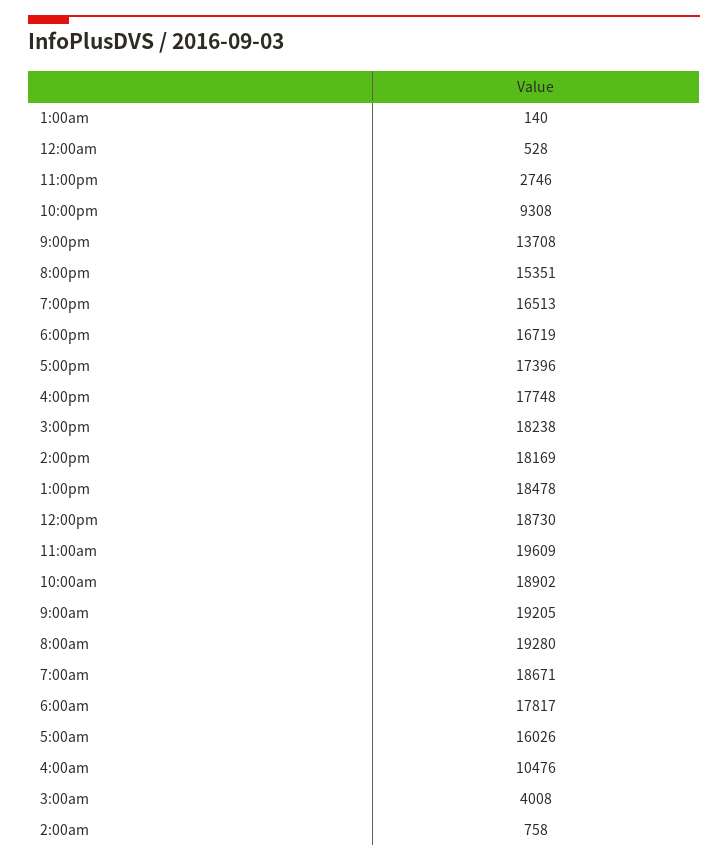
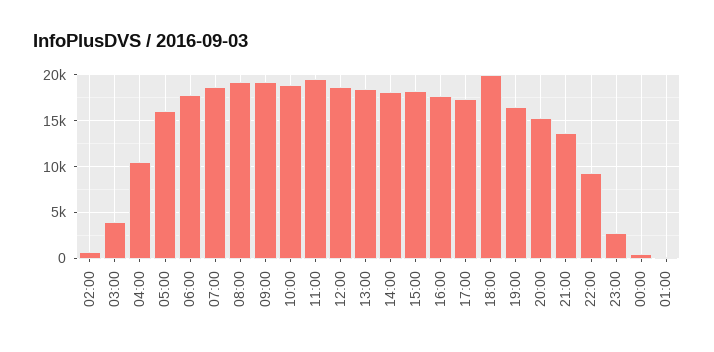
6:00pm: 16719 -> 20000

